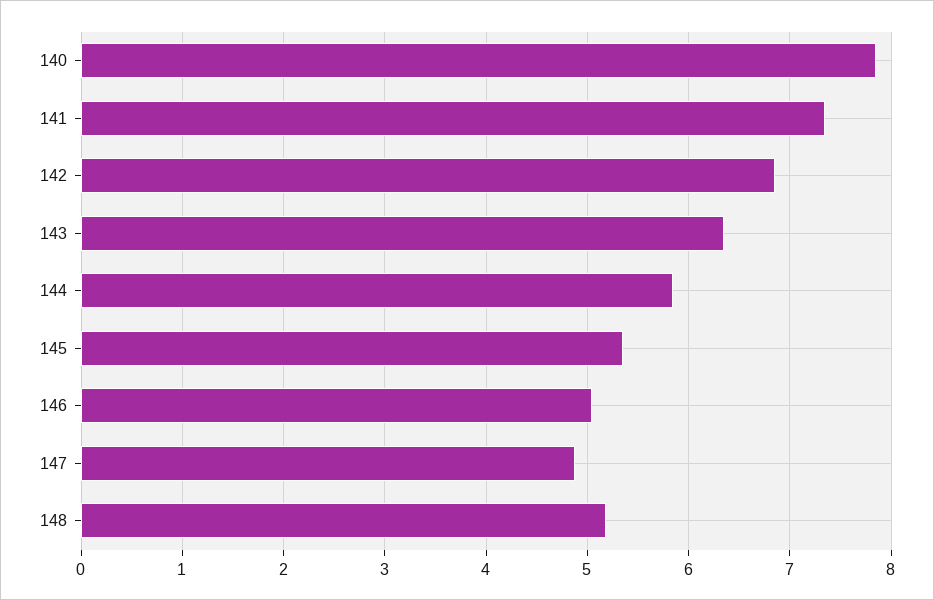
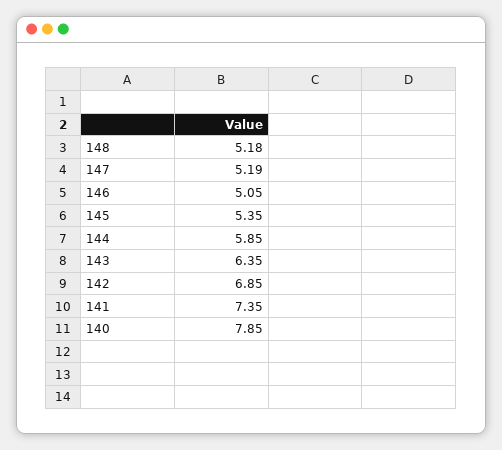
147: 4.9 -> 5.19

